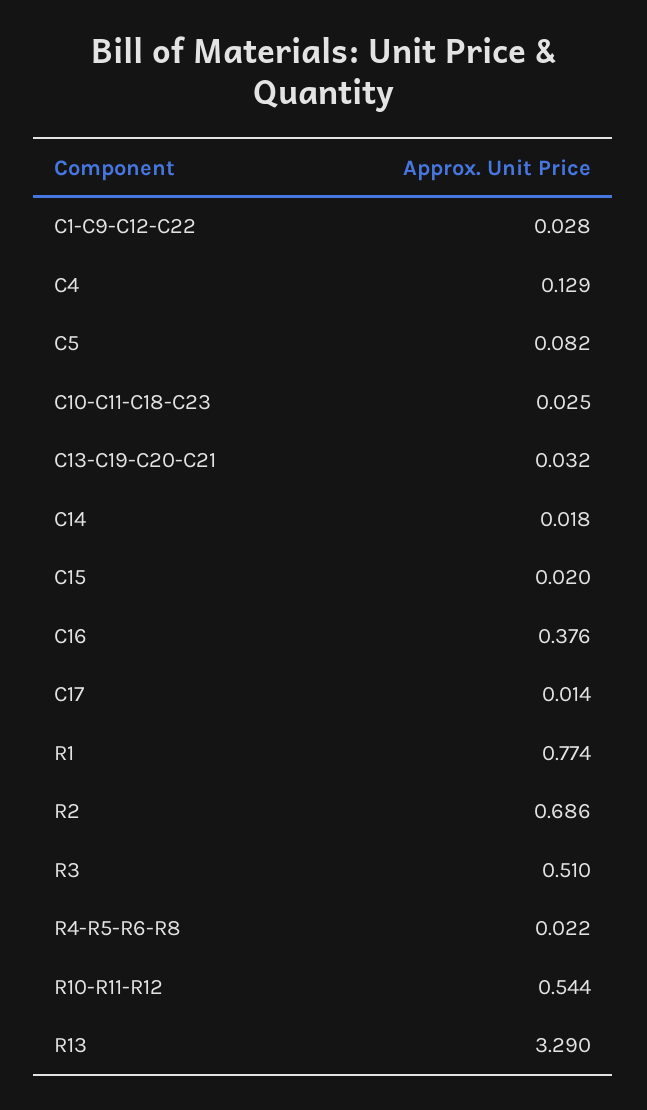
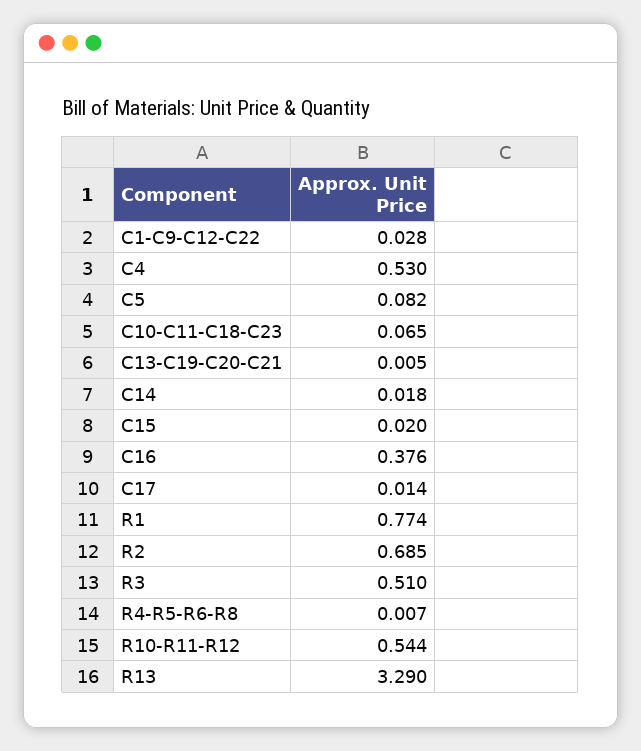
C4: 0.129 -> 0.53
C10-C11-C18-C23: 0.025 -> 0.065
C13-C19-C20-C21: 0.032 -> 0.005
R2: 0.686 -> 0.685
R4-R5-R6-R8: 0.022 -> 0.007

